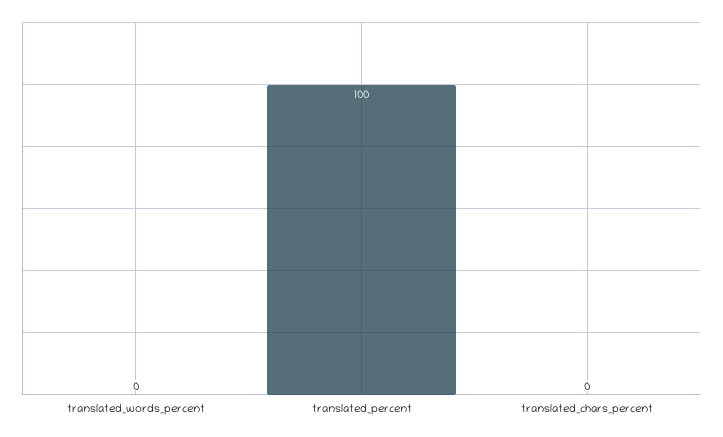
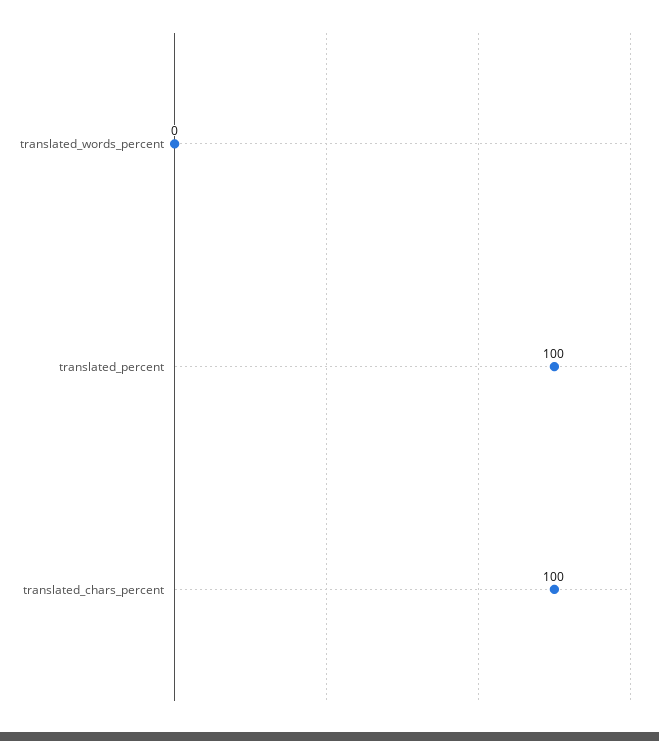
translated_chars_percent: 0 -> 100

